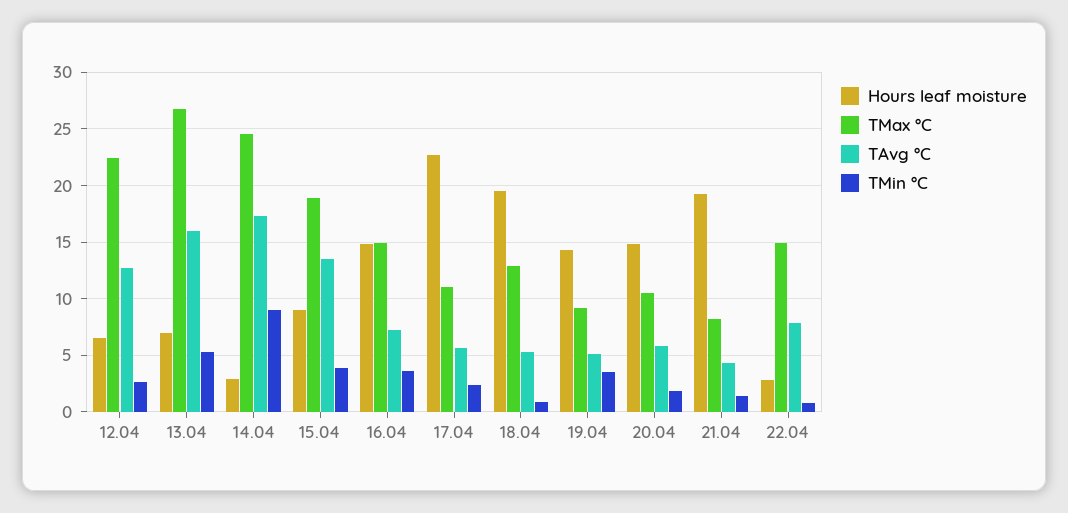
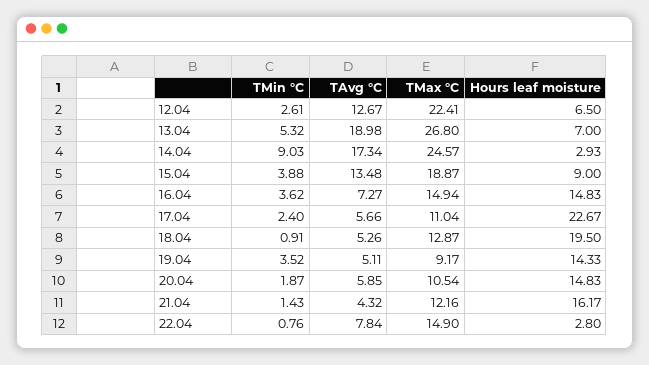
TAvg °C, 13.04: 16 -> 18.98
Hours leaf moisture, 21.04: 19 -> 16.17
TMax °C, 21.04: 8 -> 12.16

